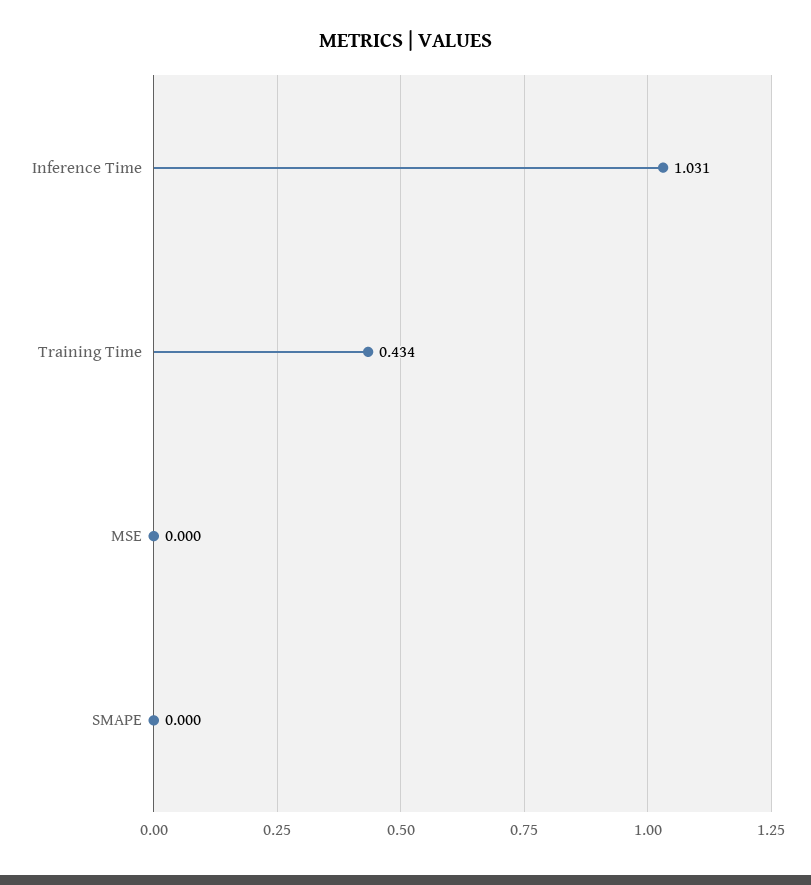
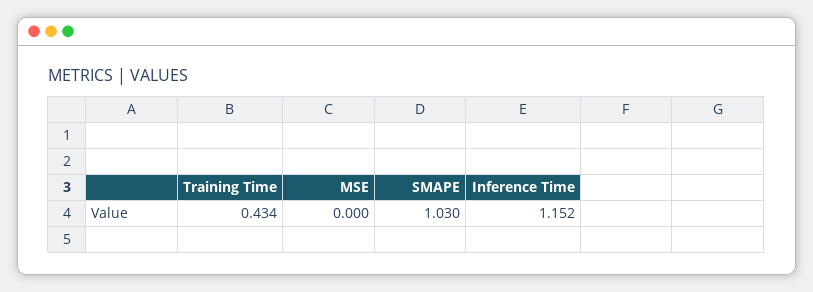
Inference Time: 1.031 -> 1.152
SMAPE: 0 -> 1.03

